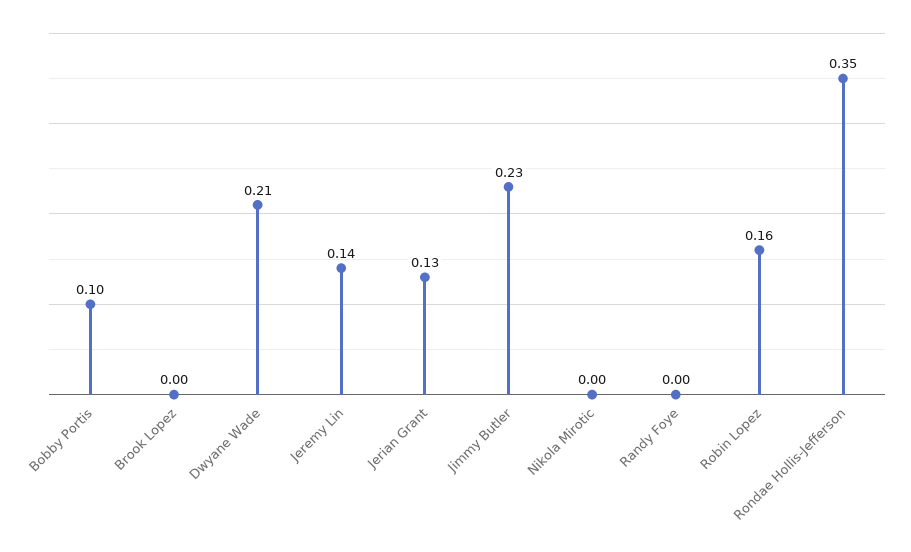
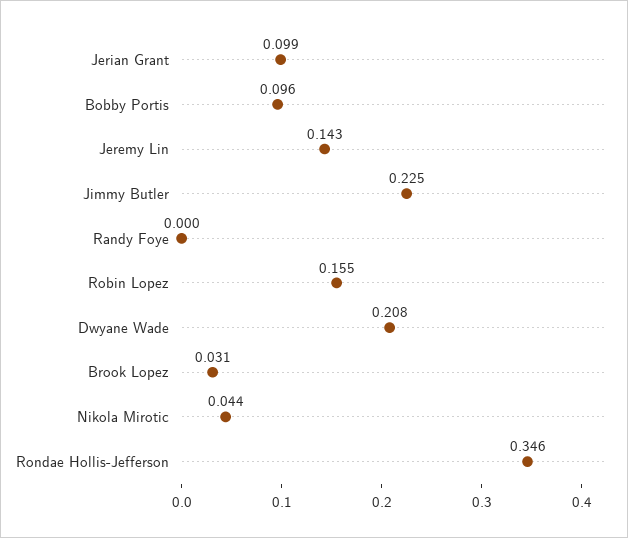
Brook Lopez: 0 -> 0.031
Jerian Grant: 0.13 -> 0.099
Nikola Mirotic: 0 -> 0.044

